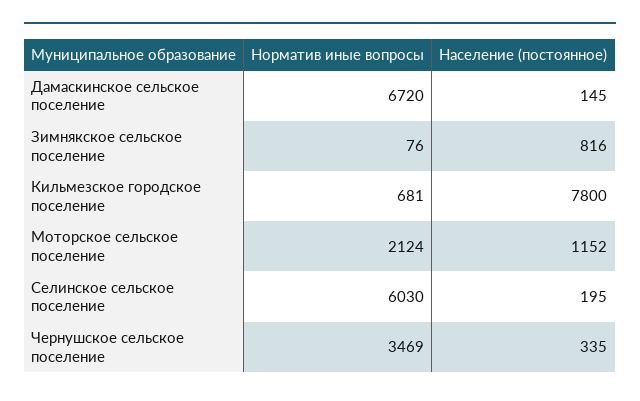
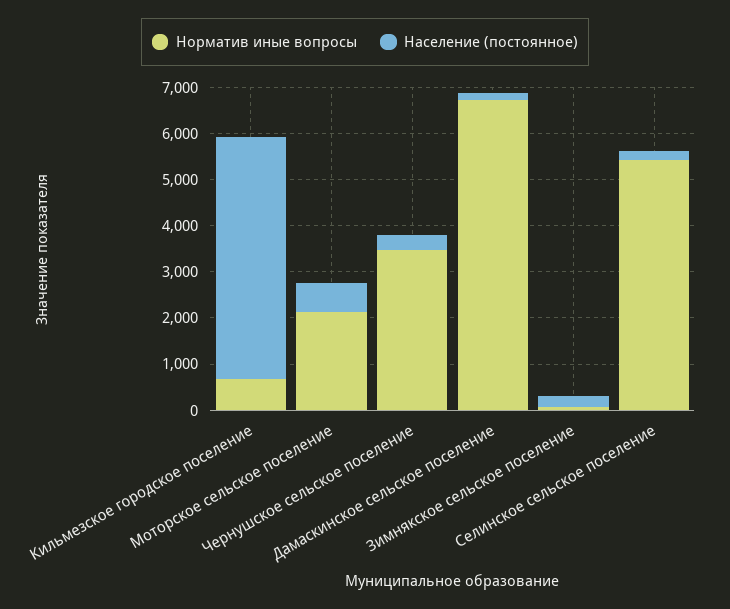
Население (постоянное), Зимнякское сельское поселение: 816 -> 200
Население (постоянное), Кильмезское городское поселение: 7800 -> 5200
Население (постоянное), Моторское сельское поселение: 1152 -> 600
Норматив иные вопросы, Селинское сельское поселение: 6030 -> 5400

